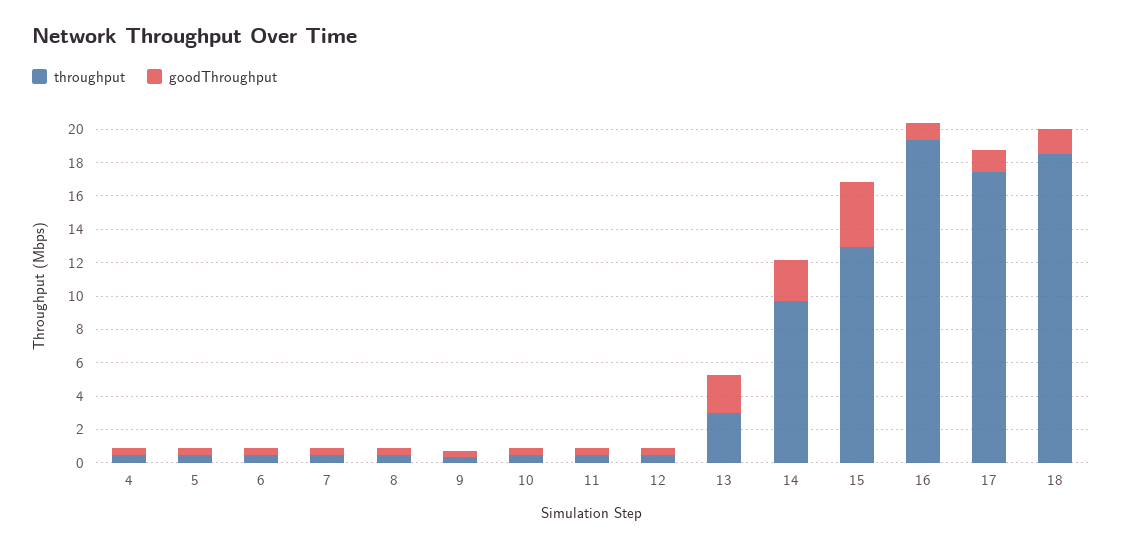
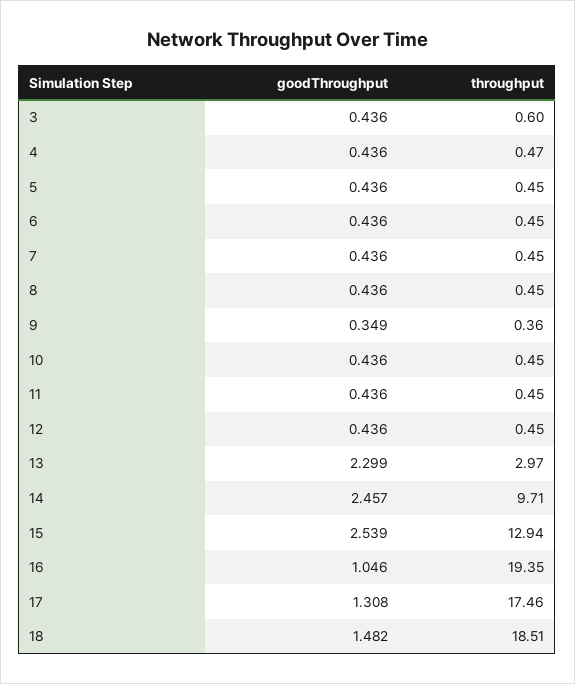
goodThroughput, 15: 4 -> 2.539
goodThroughput, 3: none -> 0.436
throughput, 3: none -> 0.6

